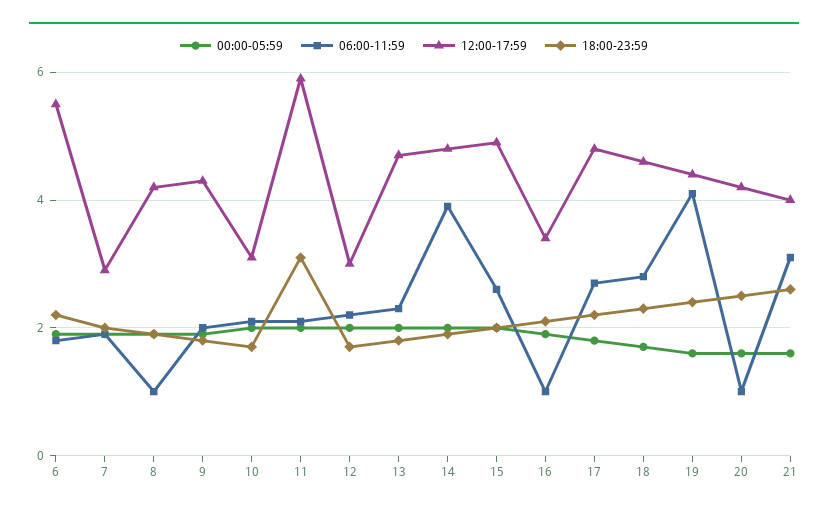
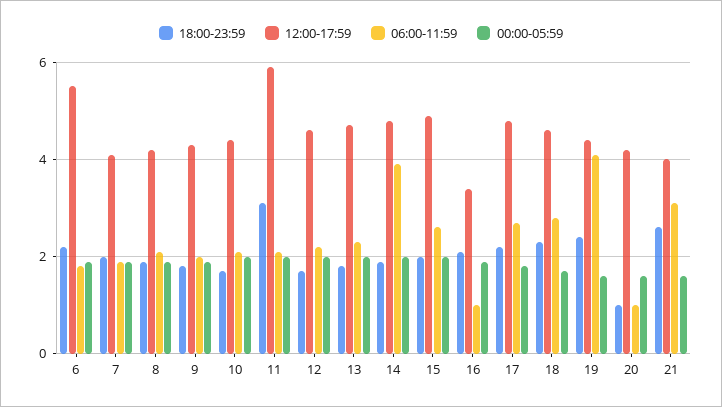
12:00-17:59, 7: 3 -> 4
06:00-11:59, 8: 1 -> 2
12:00-17:59, 10: 3 -> 4.5
12:00-17:59, 12: 3 -> 4.5
18:00-23:59, 20: 2.5 -> 1

